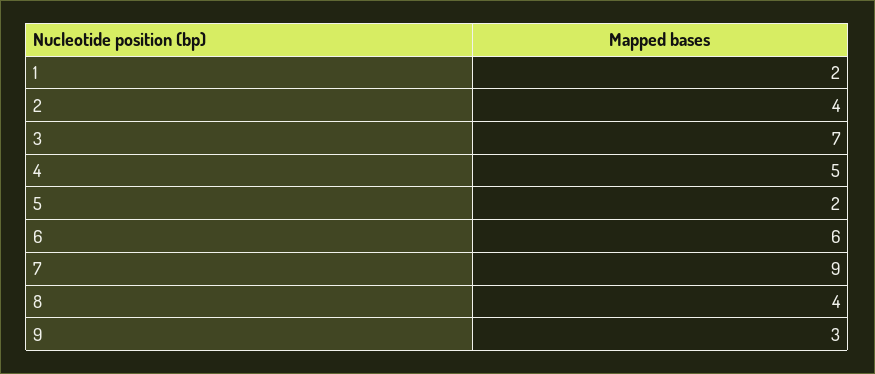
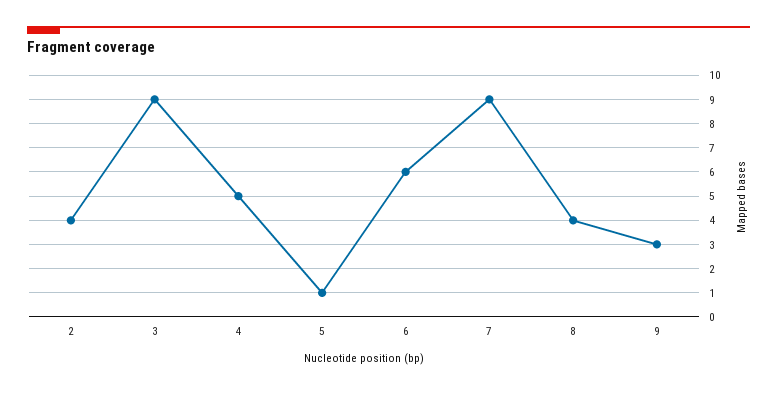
1: 2 -> none
3: 7 -> 9
5: 2 -> 1

